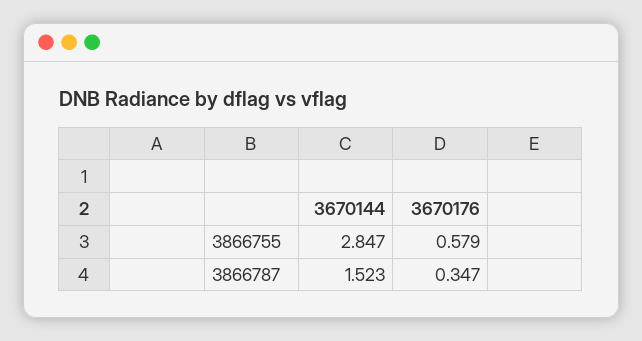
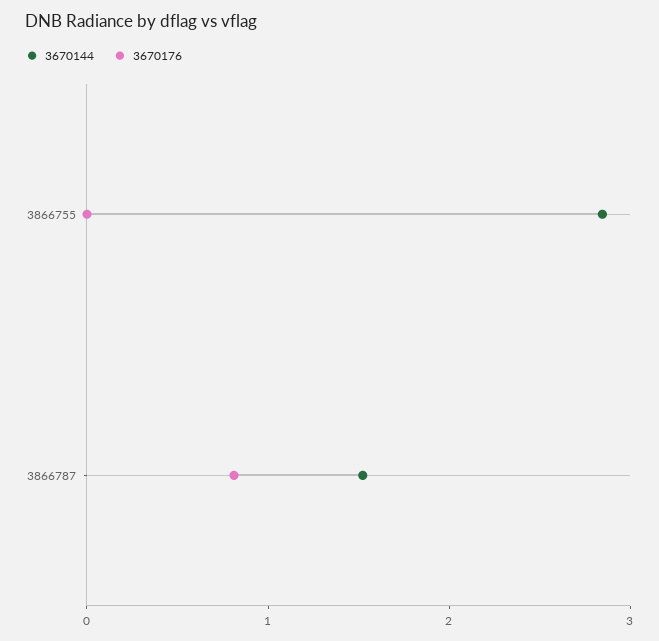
3670176, 3866755: 0.579 -> 0
3670176, 3866787: 0.347 -> 0.8

